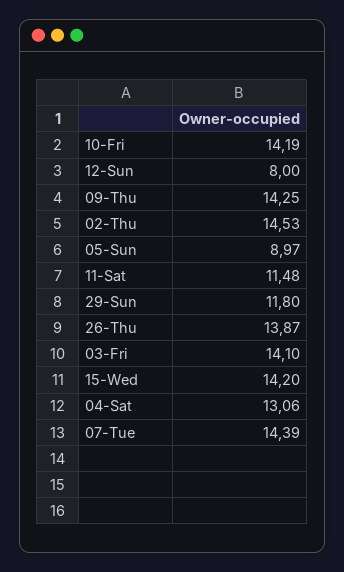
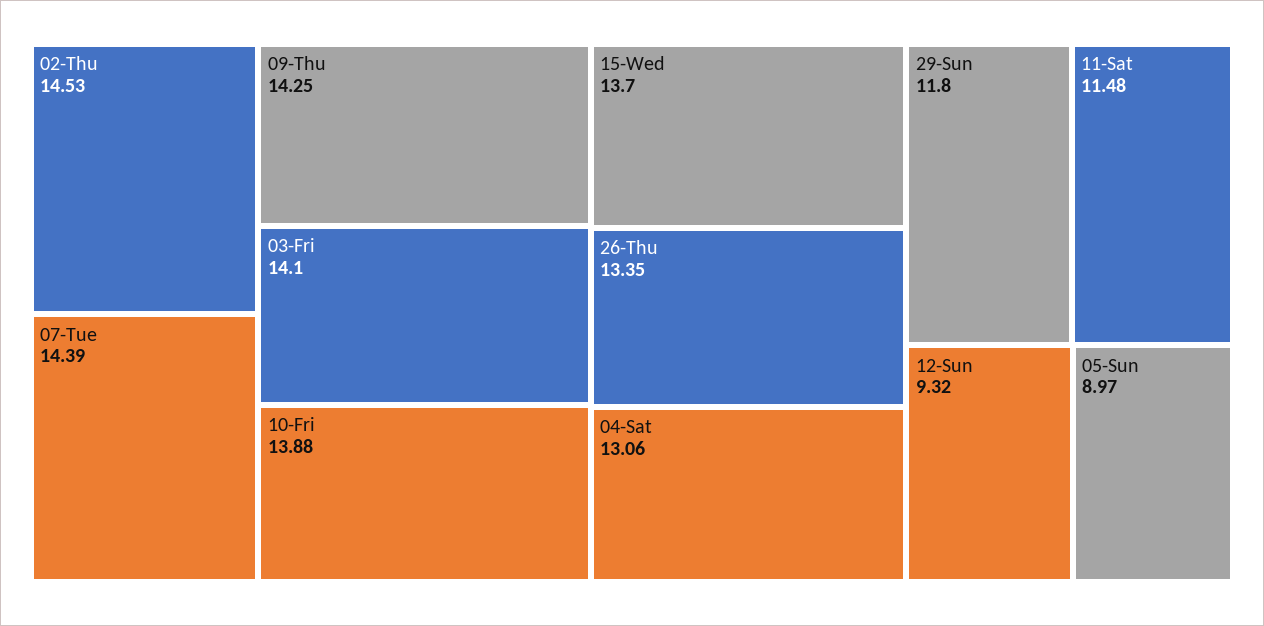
10-Fri: 14.19 -> 13.88
12-Sun: 8 -> 9.32
26-Thu: 13.87 -> 13.35
15-Wed: 14.2 -> 13.7

